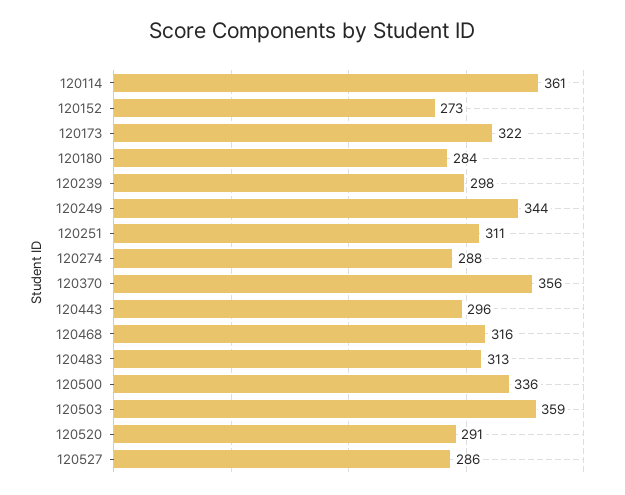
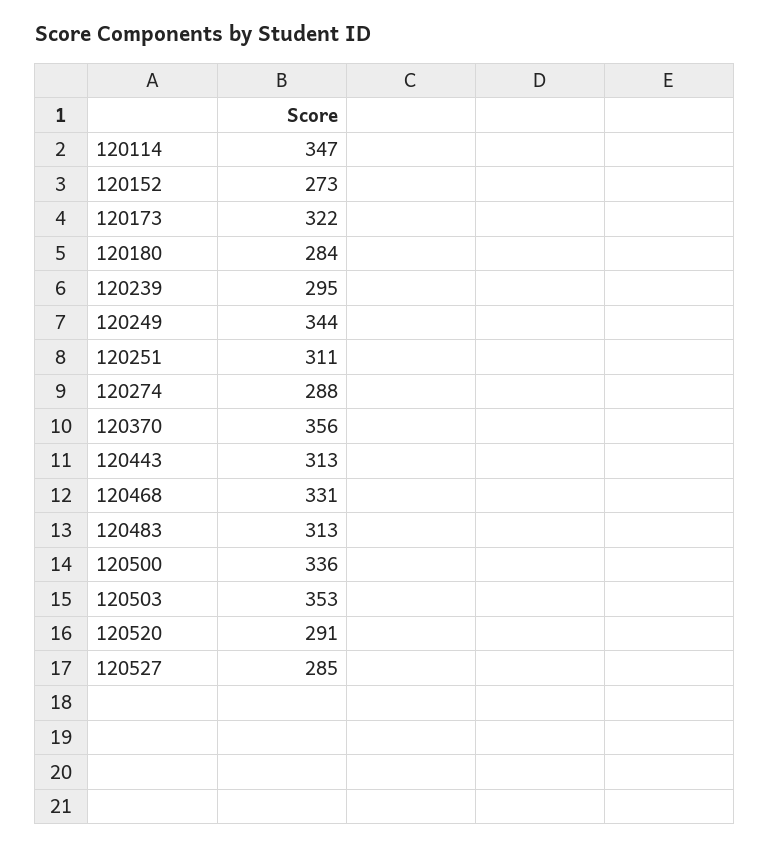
120114: 361 -> 347
120239: 298 -> 295
120443: 296 -> 313
120468: 316 -> 331
120503: 359 -> 353
120527: 286 -> 285

